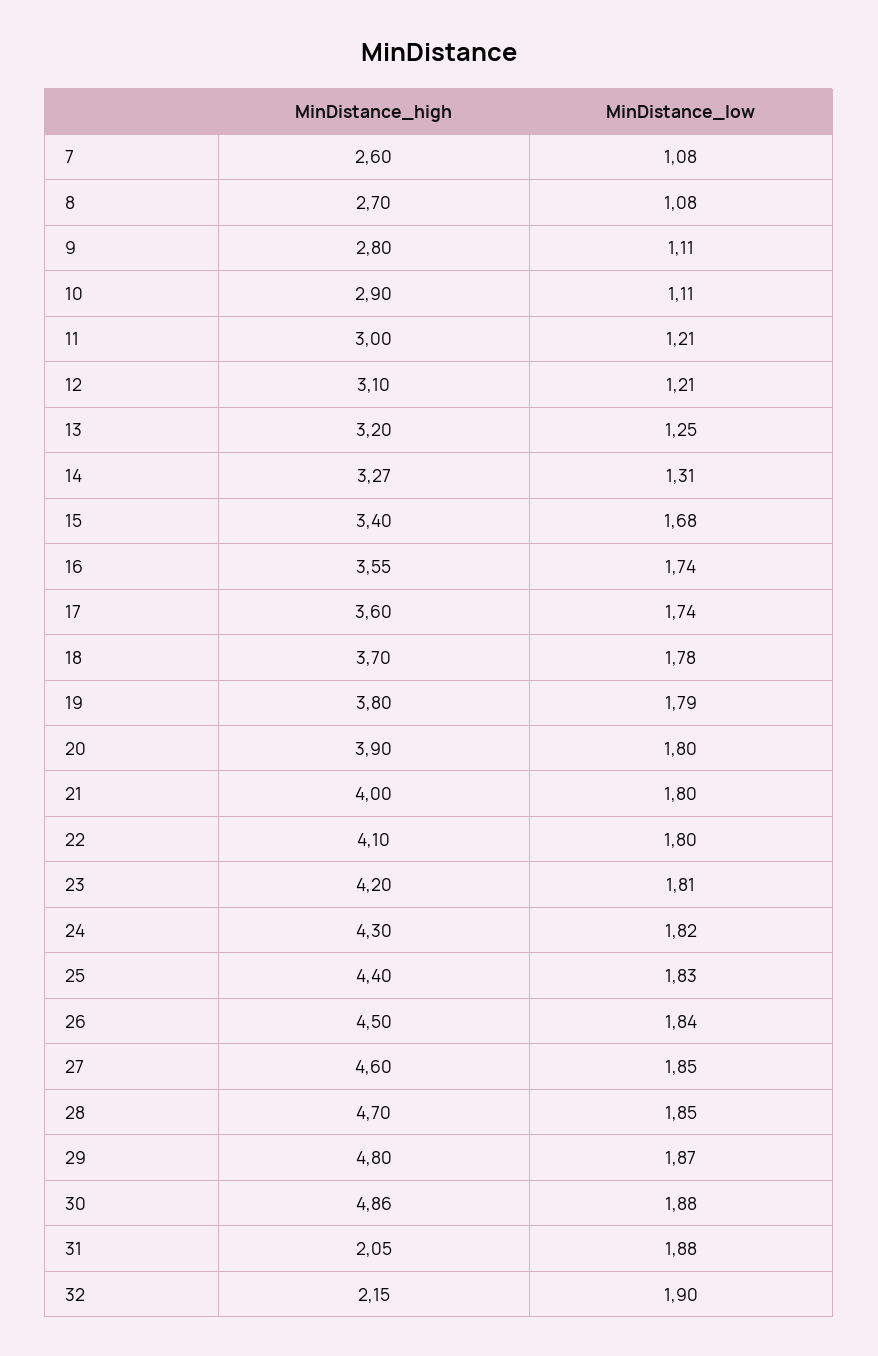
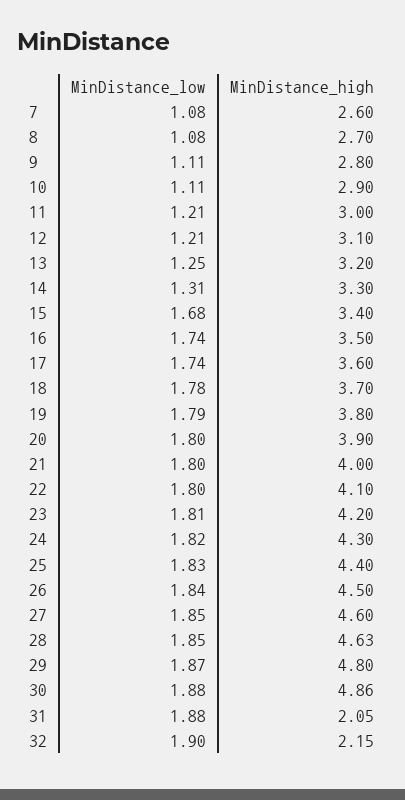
MinDistance_high, 14: 3.27 -> 3.3
MinDistance_high, 16: 3.55 -> 3.5
MinDistance_high, 28: 4.7 -> 4.63

